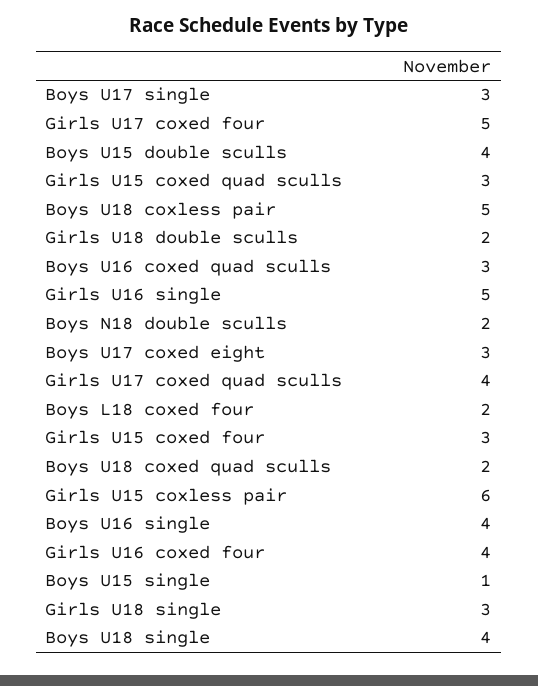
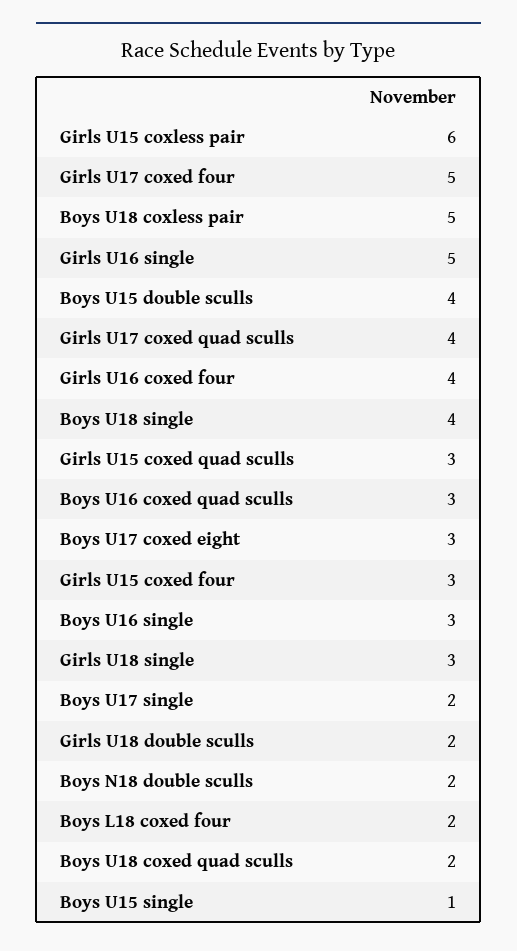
Boys U17 single: 3 -> 2
Boys U16 single: 4 -> 3

